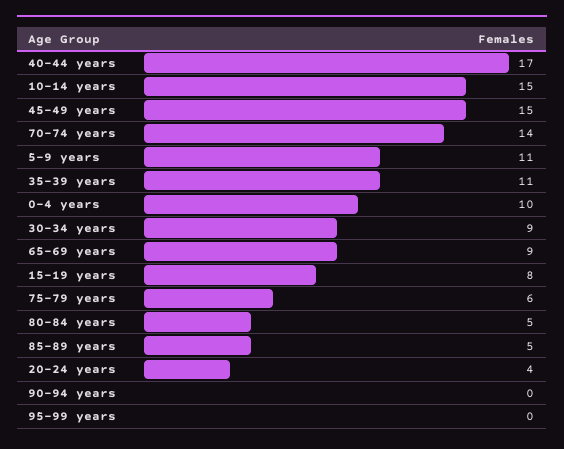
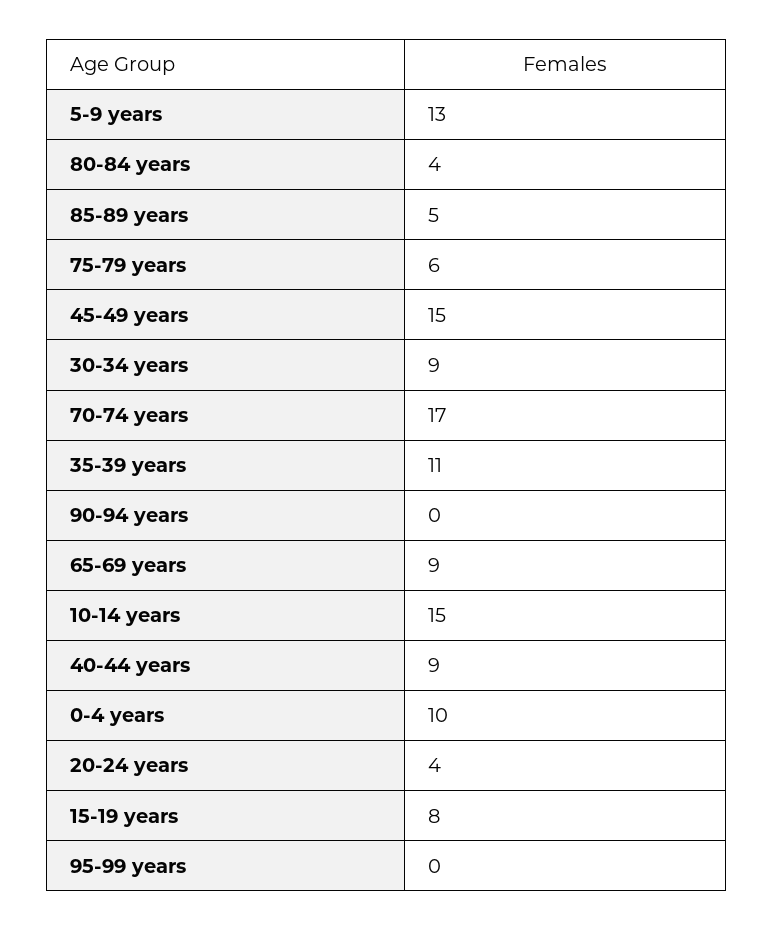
40-44 years: 17 -> 9
70-74 years: 14 -> 17
5-9 years: 11 -> 13
80-84 years: 5 -> 4

